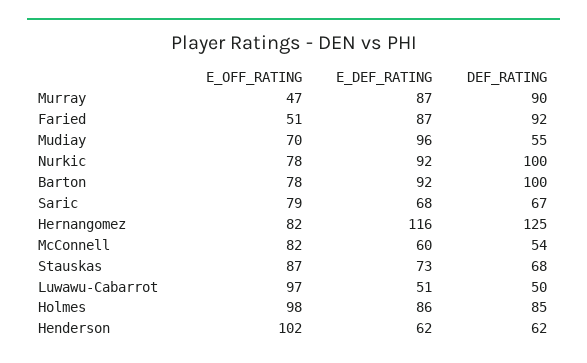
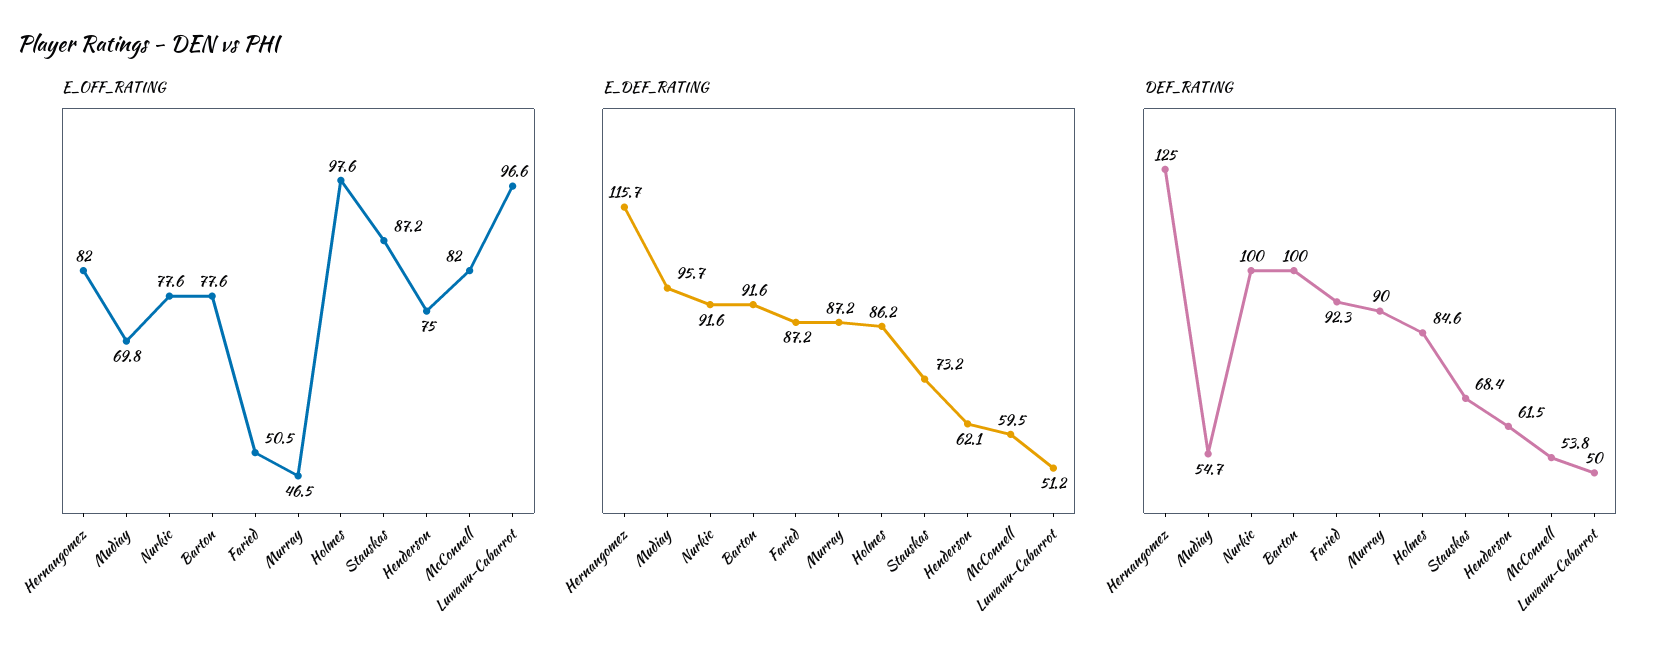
E_OFF_RATING, Saric: 79 -> none
E_DEF_RATING, Saric: 68 -> none
DEF_RATING, Saric: 67 -> none
E_OFF_RATING, Henderson: 102 -> 75

